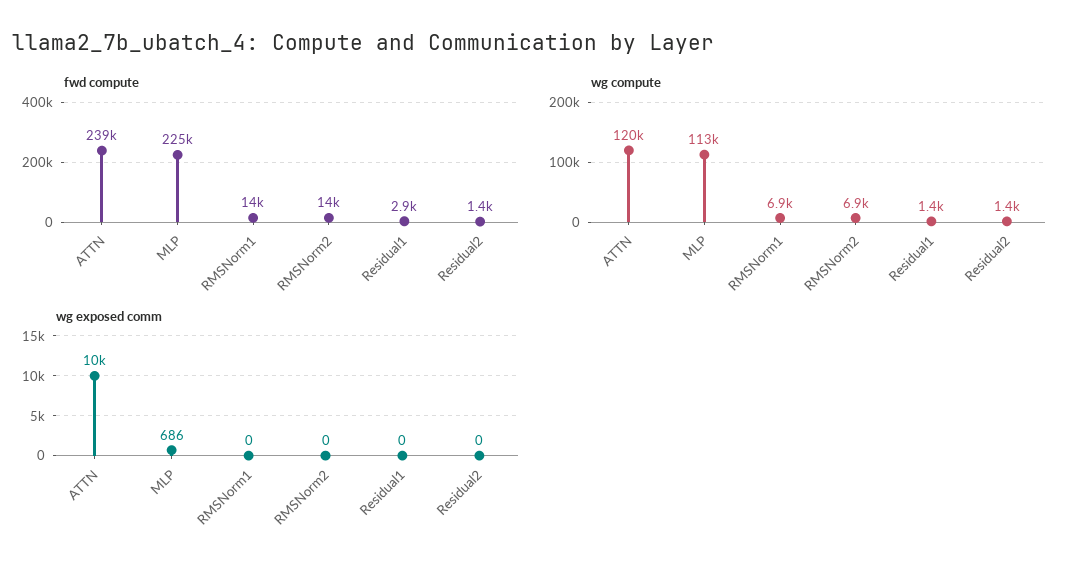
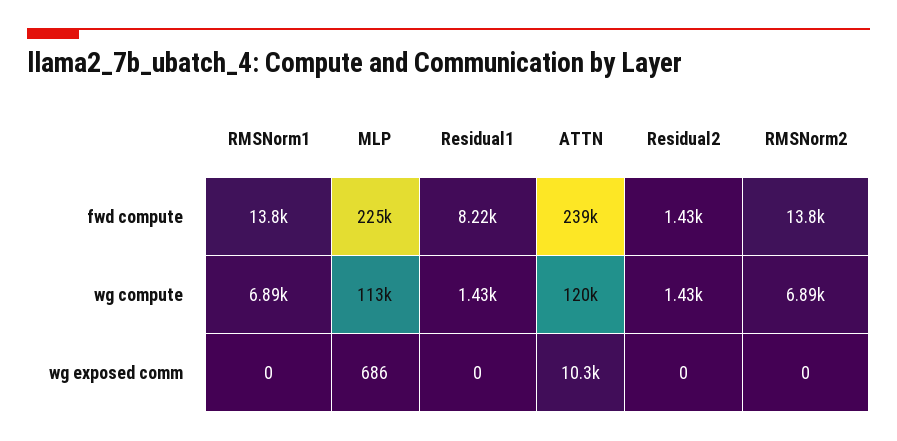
fwd compute, Residual1: 2900 -> 8220

